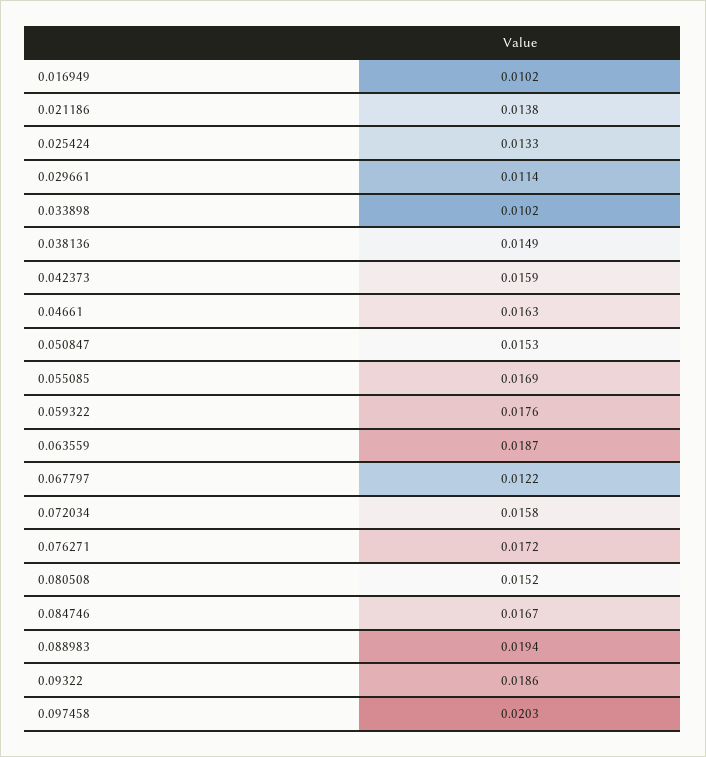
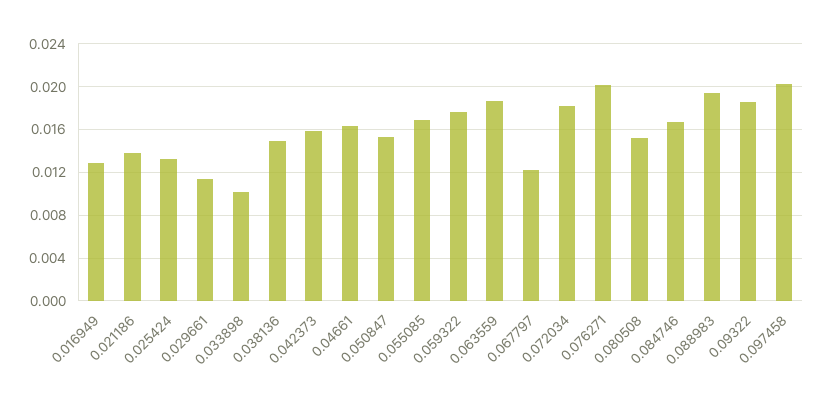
0.016949: 0.0102 -> 0.013
0.072034: 0.0158 -> 0.018
0.076271: 0.0172 -> 0.02

